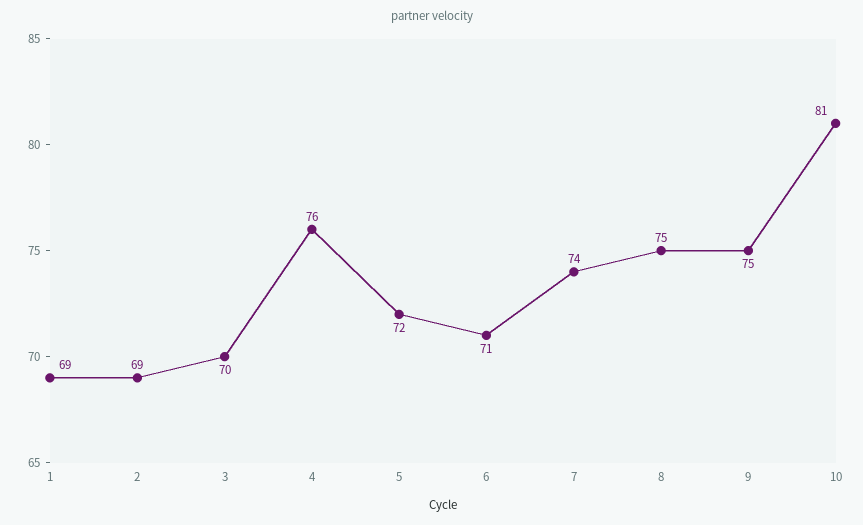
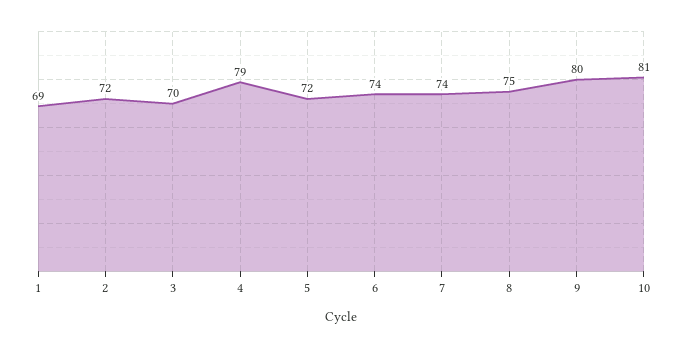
2: 69 -> 72
4: 76 -> 79
6: 71 -> 74
9: 75 -> 80

